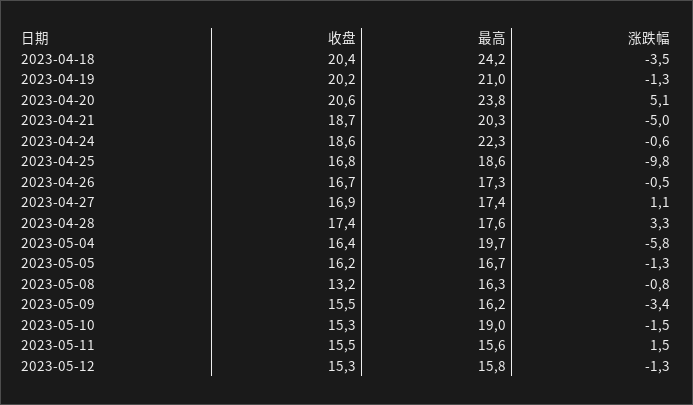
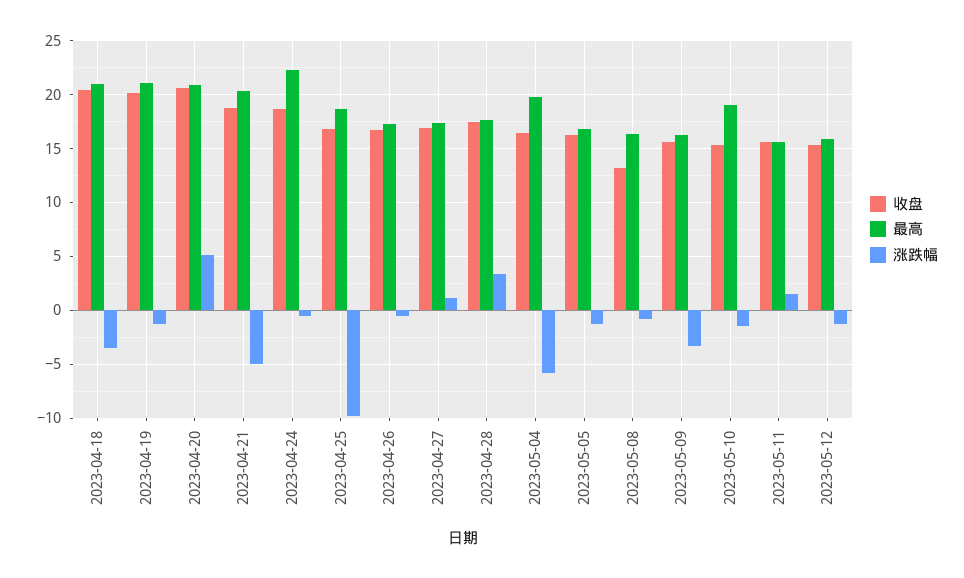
最高, 2023-04-18: 24.2 -> 21
最高, 2023-04-20: 23.8 -> 21

